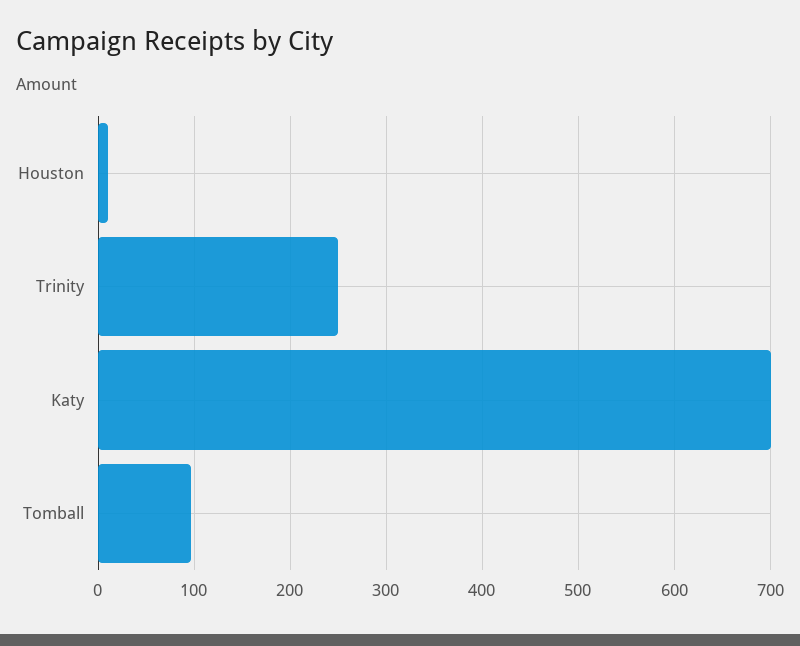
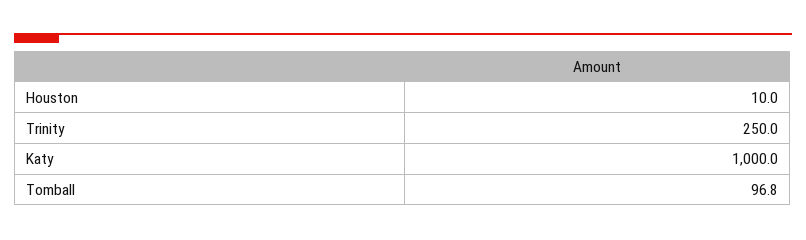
Katy: 700 -> 1000

